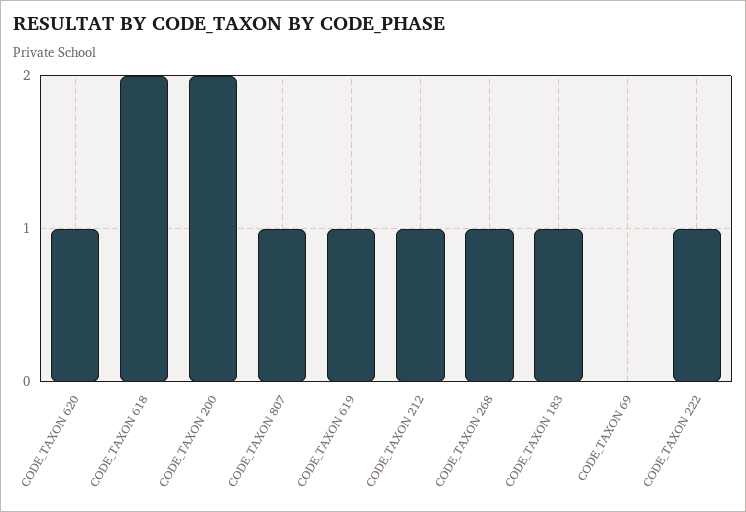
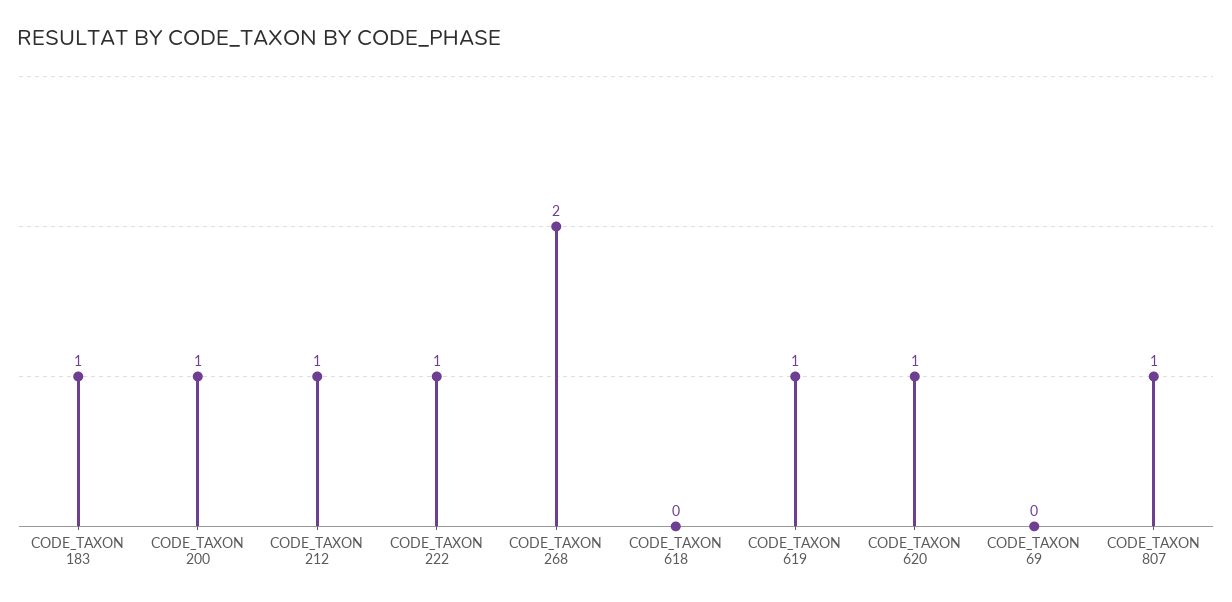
CODE_TAXON 618: 2 -> 0
CODE_TAXON 200: 2 -> 1
CODE_TAXON 268: 1 -> 2

